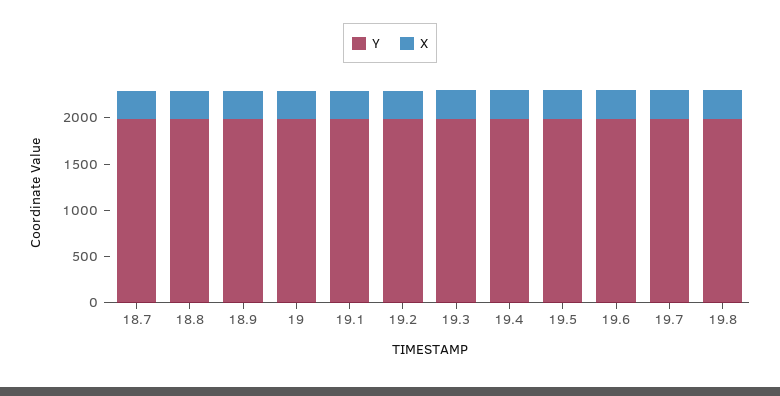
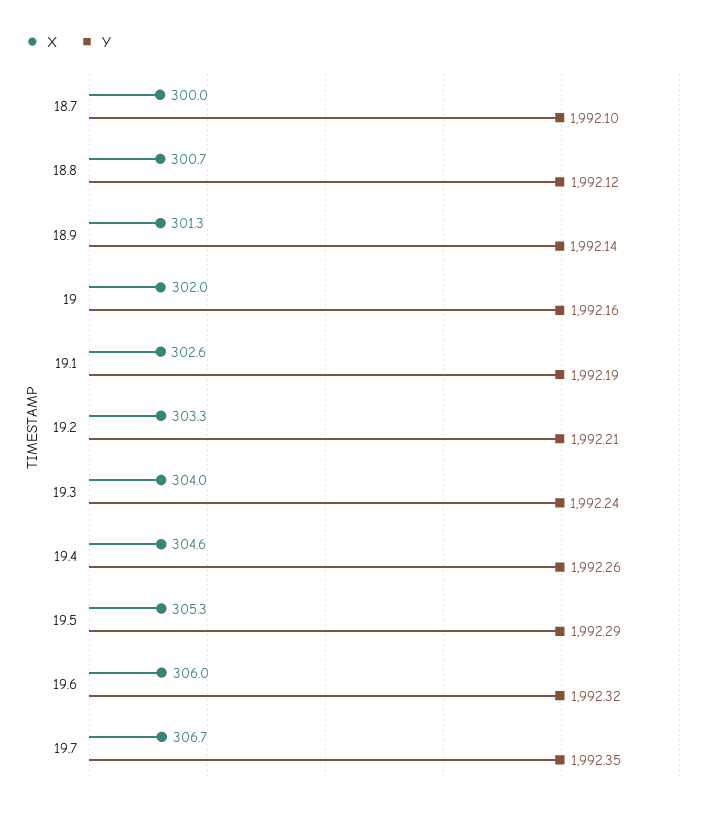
Y, 19.8: 2000 -> none
X, 19.8: 300 -> none

